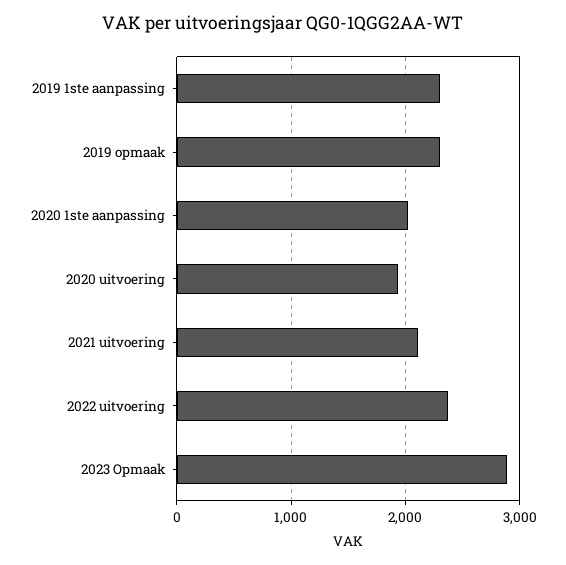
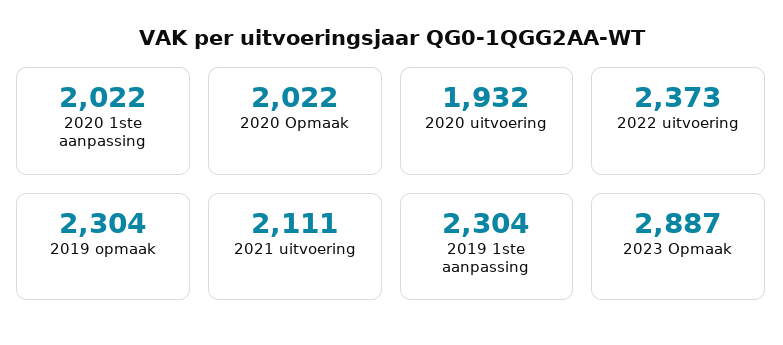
2020 Opmaak: none -> 2022

